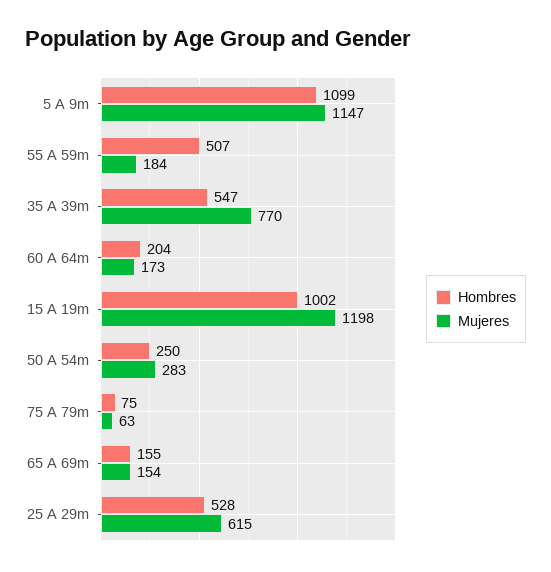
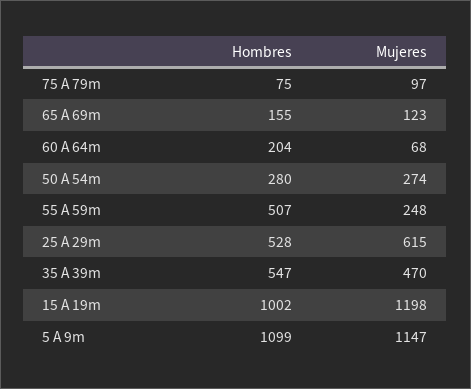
Mujeres, 55 A 59m: 184 -> 248
Mujeres, 35 A 39m: 770 -> 470
Mujeres, 60 A 64m: 173 -> 68
Hombres, 50 A 54m: 250 -> 280
Mujeres, 50 A 54m: 283 -> 274
Mujeres, 75 A 79m: 63 -> 97
Mujeres, 65 A 69m: 154 -> 123

